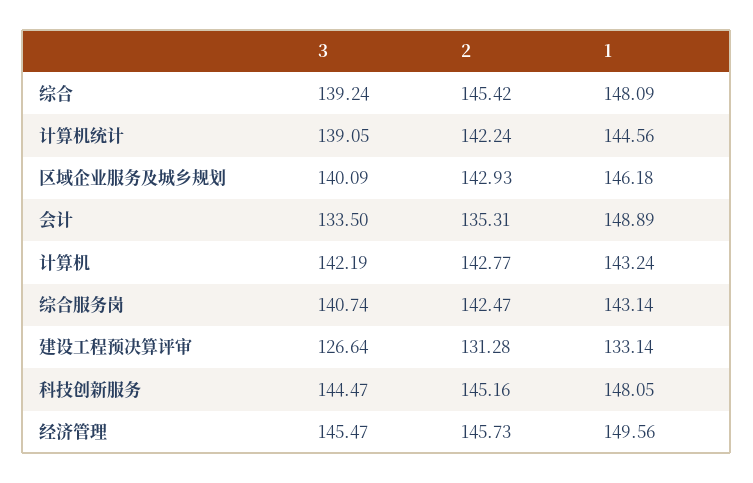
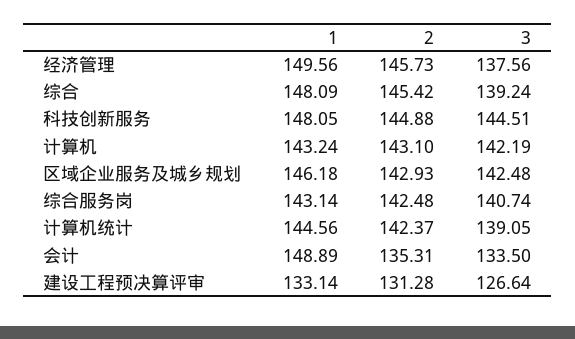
2, 计算机统计: 142.24 -> 142.37
3, 区域企业服务及城乡规划: 140.09 -> 142.48
2, 计算机: 142.77 -> 143.1
2, 综合服务岗: 142.47 -> 142.48
3, 科技创新服务: 144.47 -> 144.51
2, 科技创新服务: 145.16 -> 144.88
3, 经济管理: 145.47 -> 137.56

